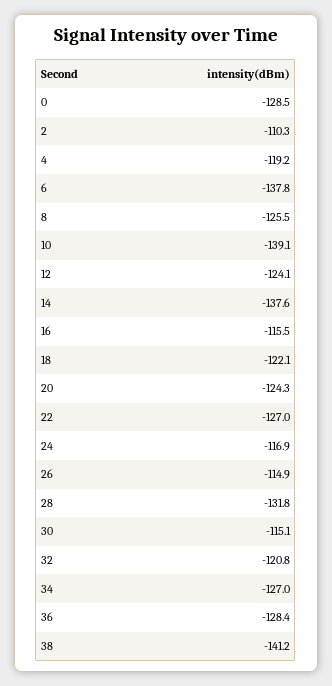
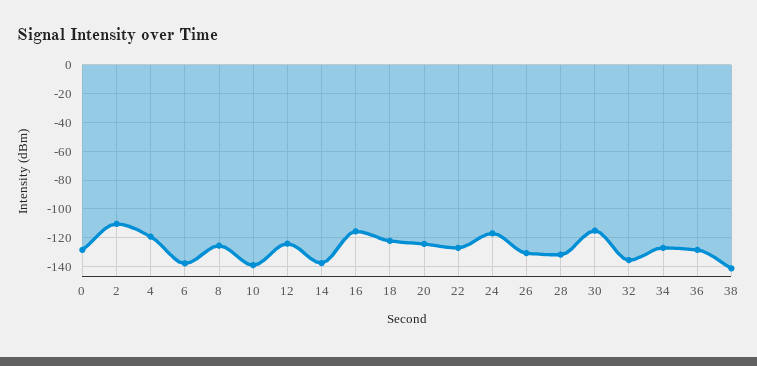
26: -114.9 -> -130
32: -120.8 -> -135

